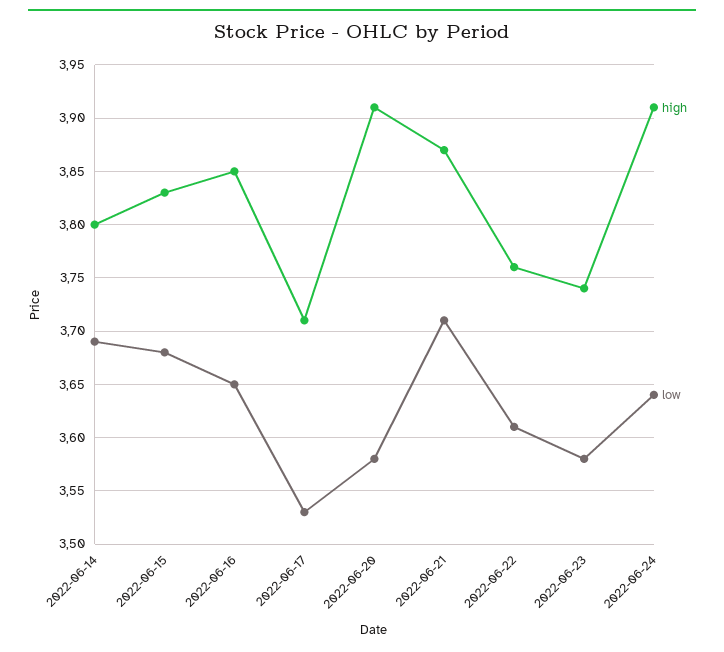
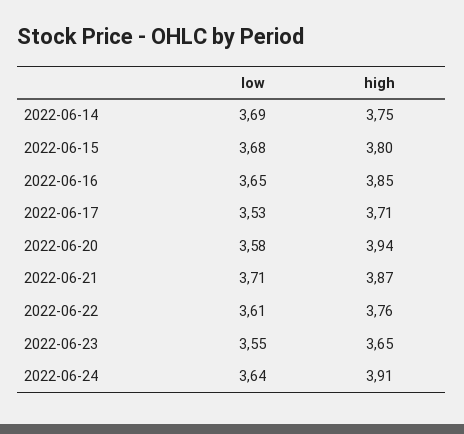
high, 2022-06-14: 3.8 -> 3.75
high, 2022-06-15: 3.83 -> 3.8
high, 2022-06-20: 3.91 -> 3.94
high, 2022-06-23: 3.74 -> 3.65
low, 2022-06-23: 3.58 -> 3.55

